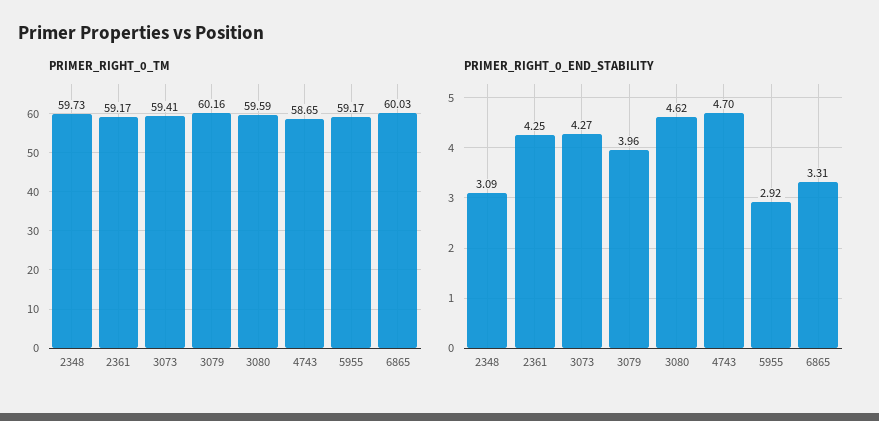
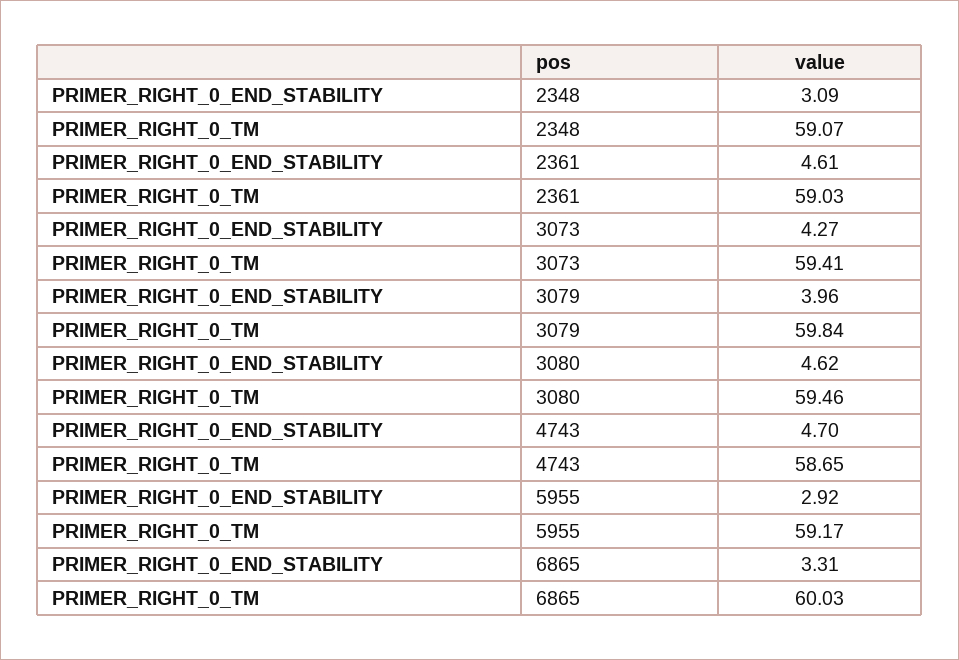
PRIMER_RIGHT_0_TM, 2348: 59.73 -> 59.07
PRIMER_RIGHT_0_TM, 2361: 59.17 -> 59.03
PRIMER_RIGHT_0_TM, 3079: 60.16 -> 59.84
PRIMER_RIGHT_0_TM, 3080: 59.59 -> 59.46
PRIMER_RIGHT_0_END_STABILITY, 2361: 4.25 -> 4.61

